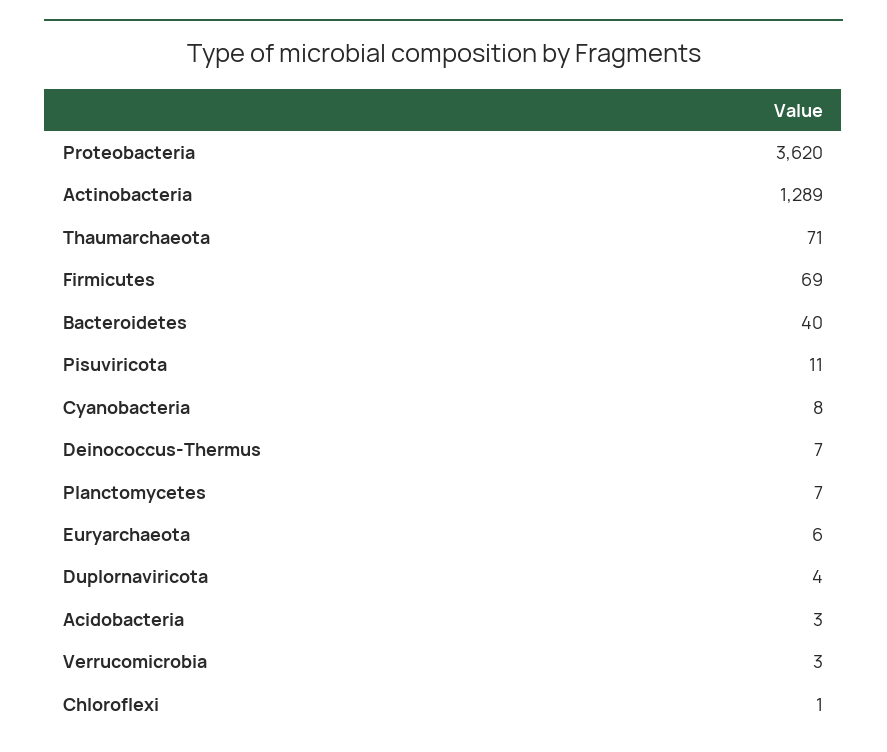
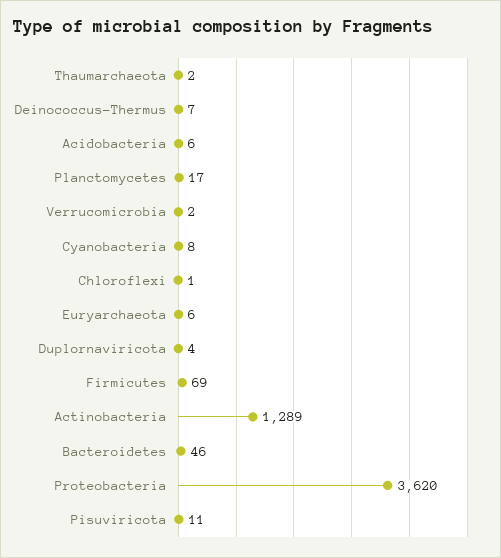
Thaumarchaeota: 71 -> 2
Bacteroidetes: 40 -> 46
Planctomycetes: 7 -> 17
Acidobacteria: 3 -> 6
Verrucomicrobia: 3 -> 2

